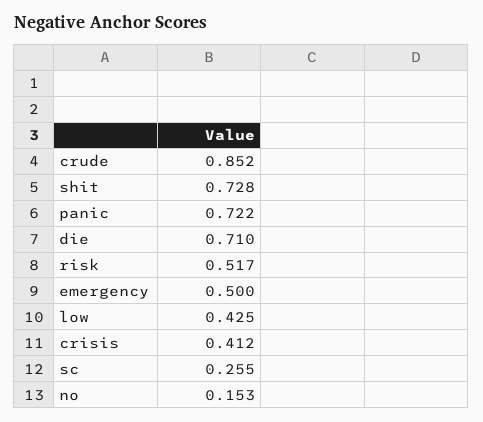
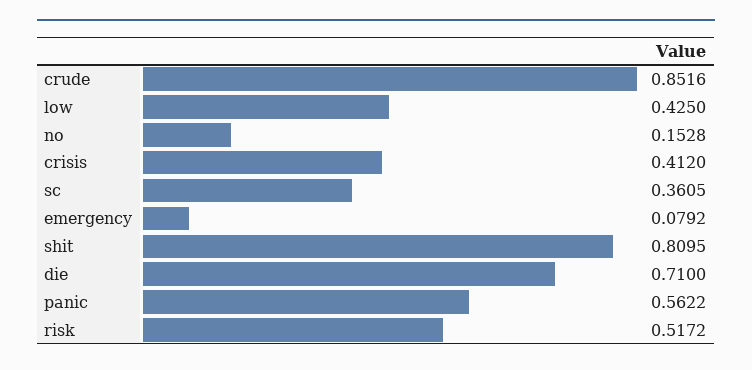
shit: 0.728 -> 0.8095
panic: 0.722 -> 0.5622
emergency: 0.5 -> 0.0792
sc: 0.255 -> 0.3605

